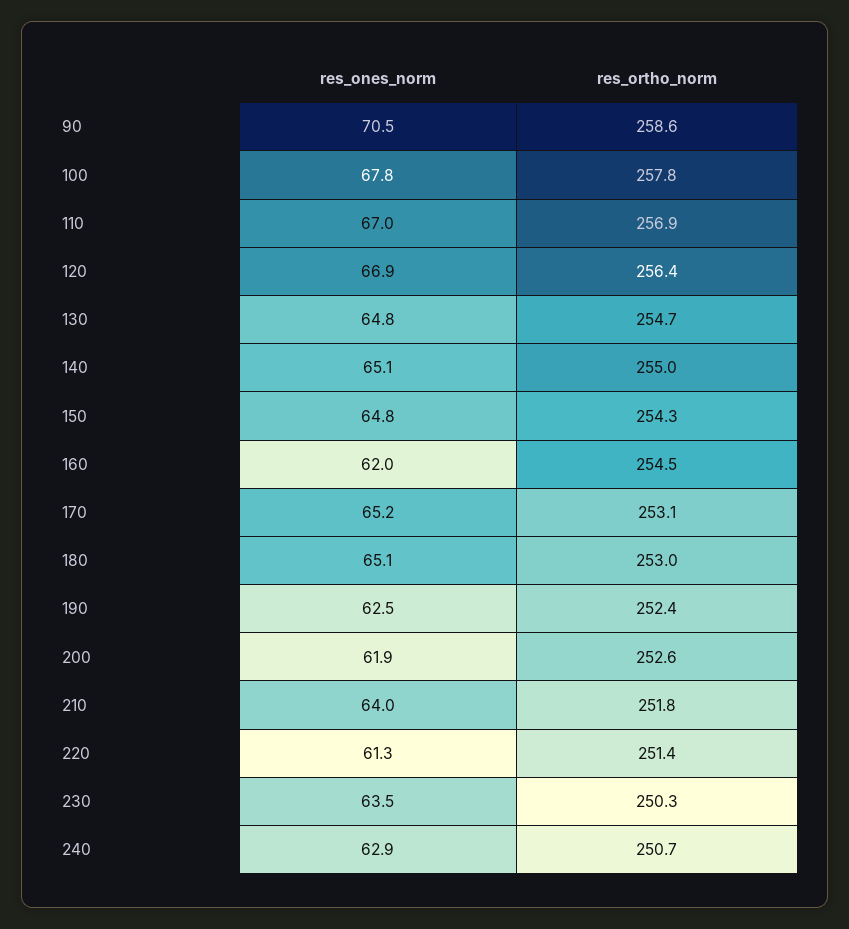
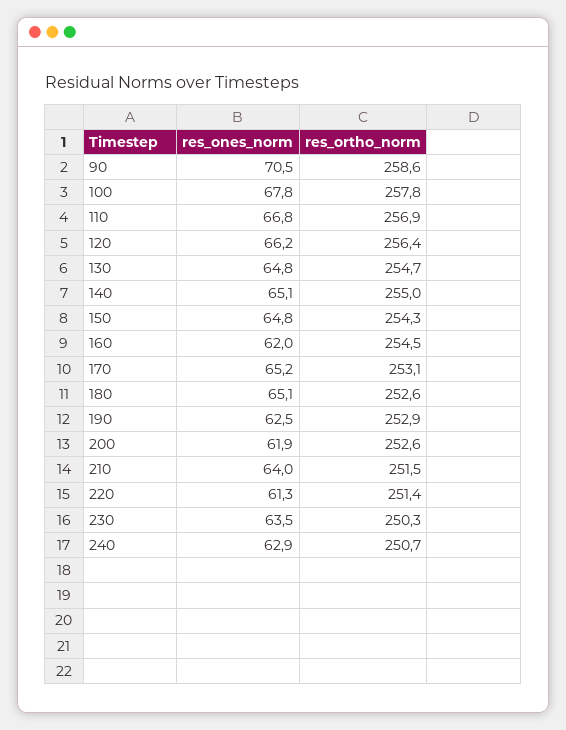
res_ones_norm, 110: 67 -> 66.8
res_ones_norm, 120: 66.9 -> 66.2
res_ortho_norm, 180: 253 -> 252.6
res_ortho_norm, 190: 252.4 -> 252.9
res_ortho_norm, 210: 251.8 -> 251.5

